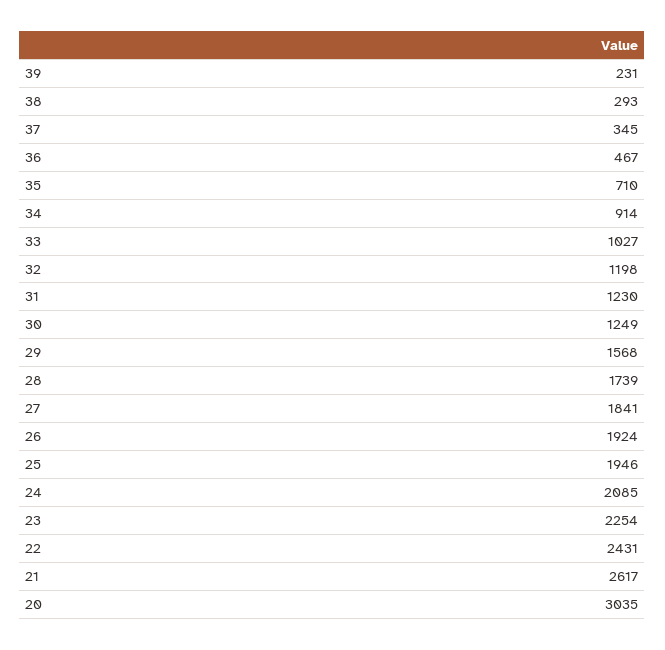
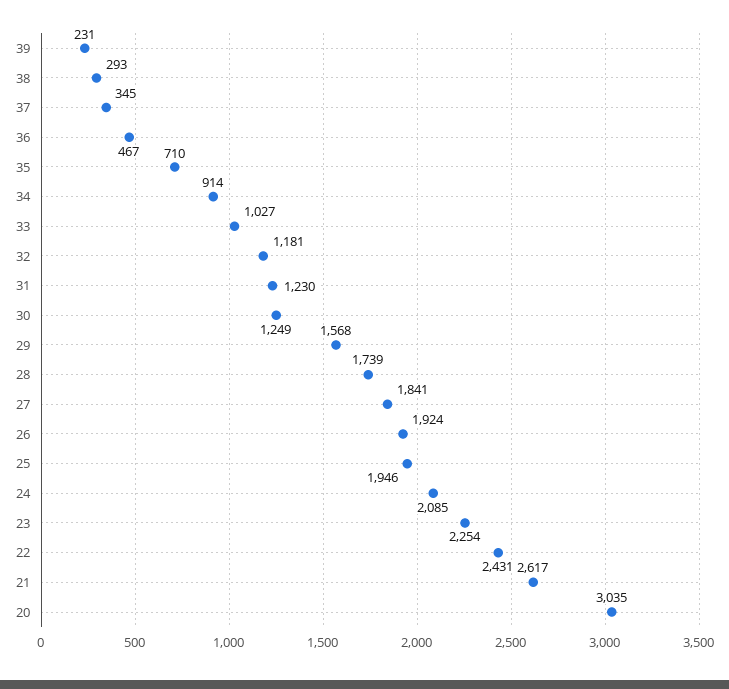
32: 1198 -> 1181

